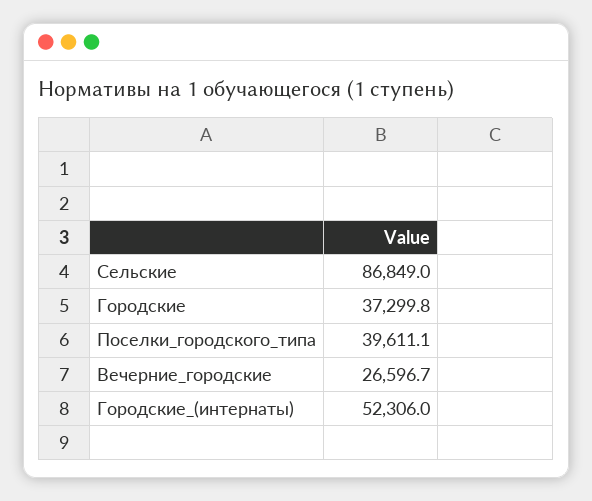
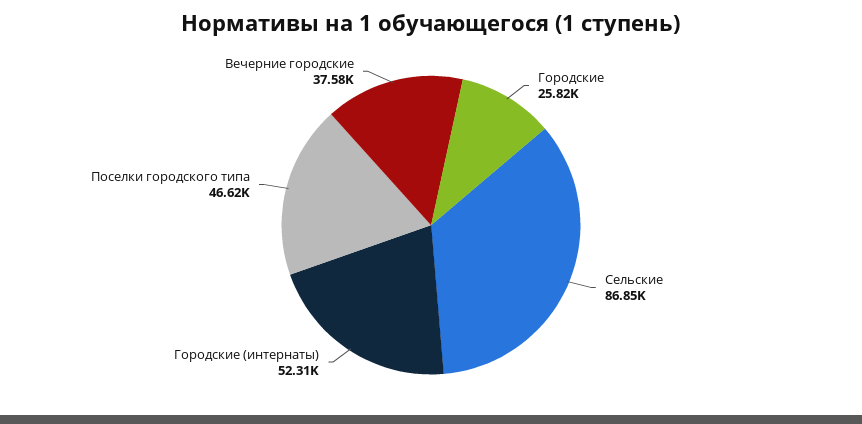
Городские: 37299.8 -> 25820
Поселки_городского_типа: 39611.1 -> 46620
Вечерние_городские: 26596.7 -> 37580

